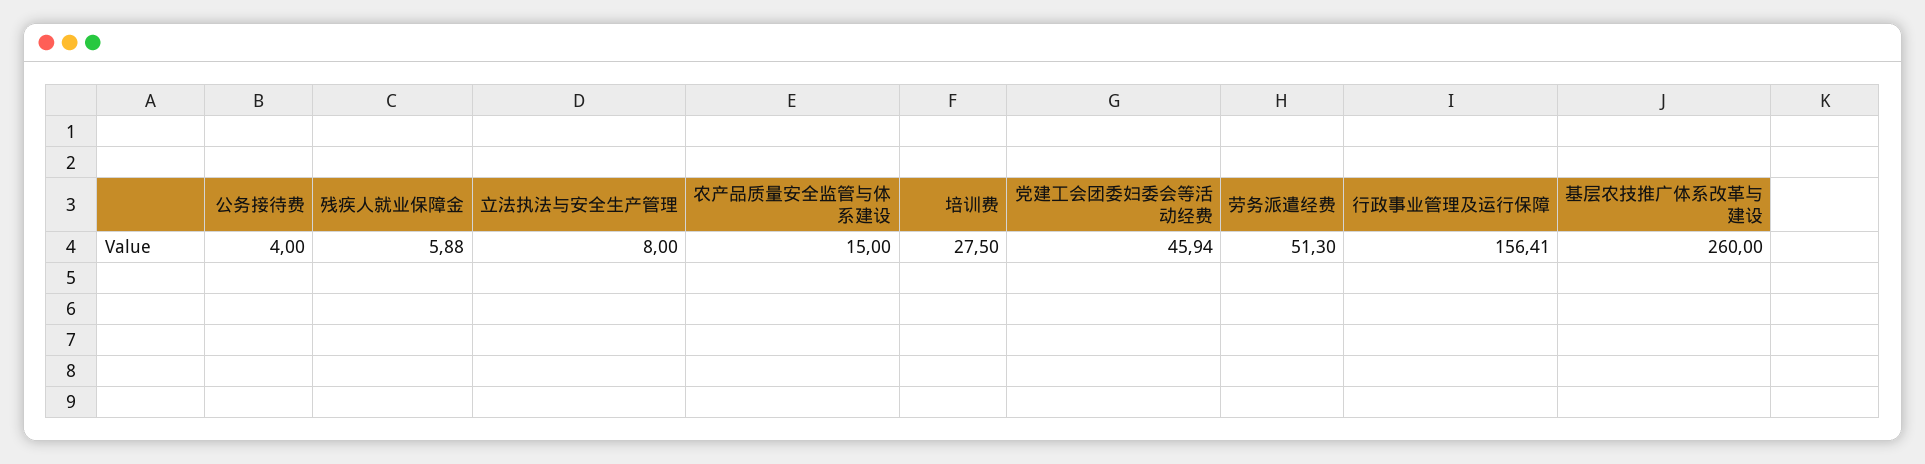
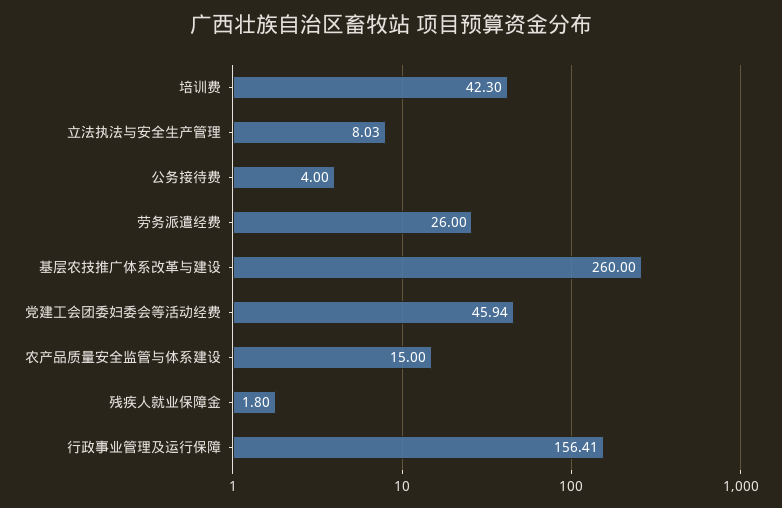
残疾人就业保障金: 5.88 -> 1.8
立法执法与安全生产管理: 8 -> 8.03
培训费: 27.5 -> 42.3
劳务派遣经费: 51.3 -> 26

